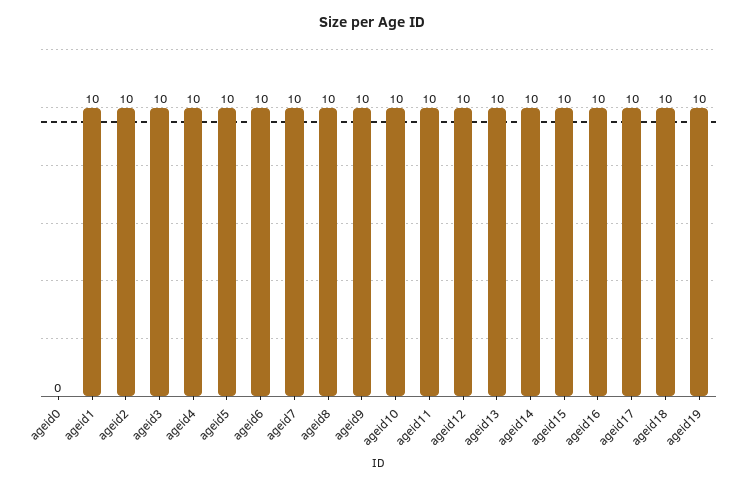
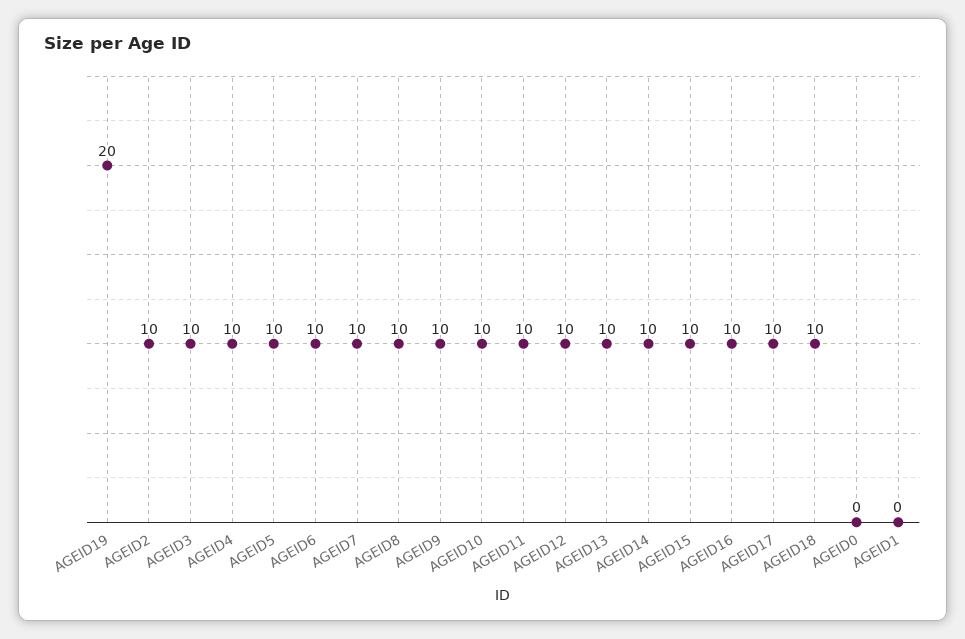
ageid1: 10 -> 0
ageid19: 10 -> 20

